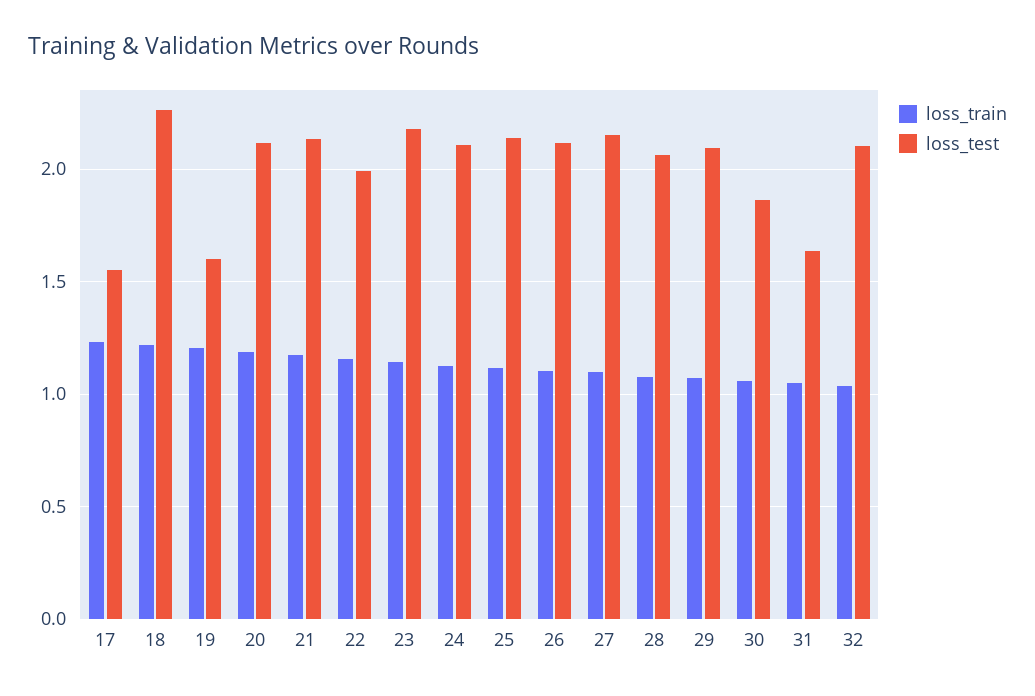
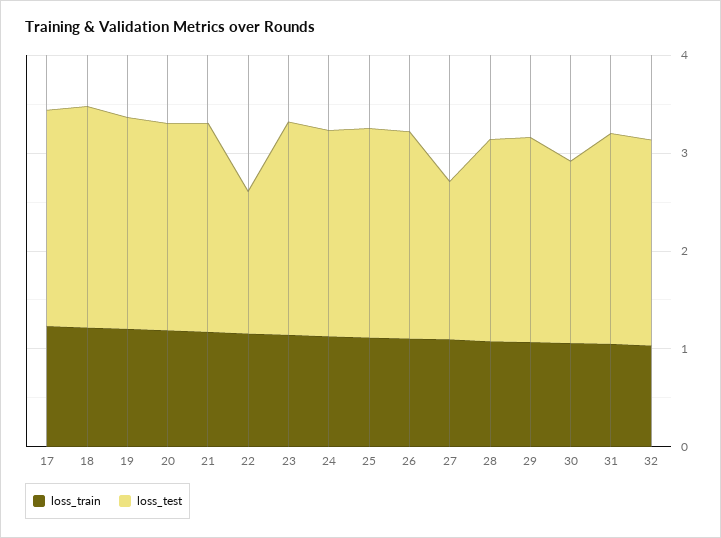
loss_test, 17: 1.55 -> 2.2
loss_test, 19: 1.6 -> 2.2
loss_test, 22: 2 -> 1.4
loss_test, 27: 2.15 -> 1.6
loss_test, 31: 1.65 -> 2.2

